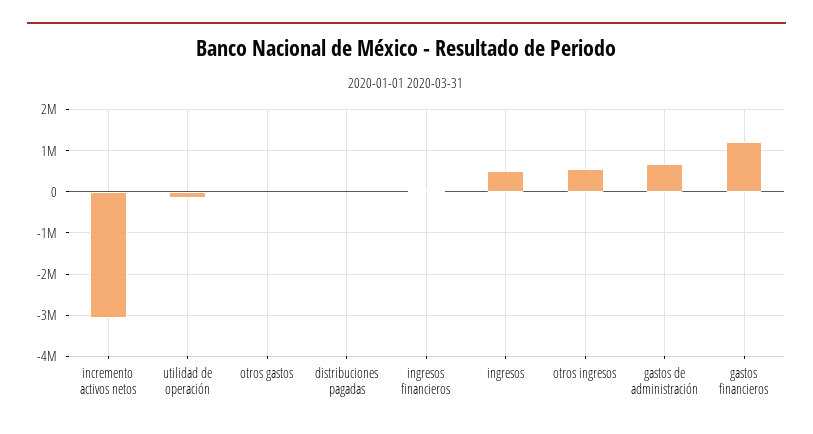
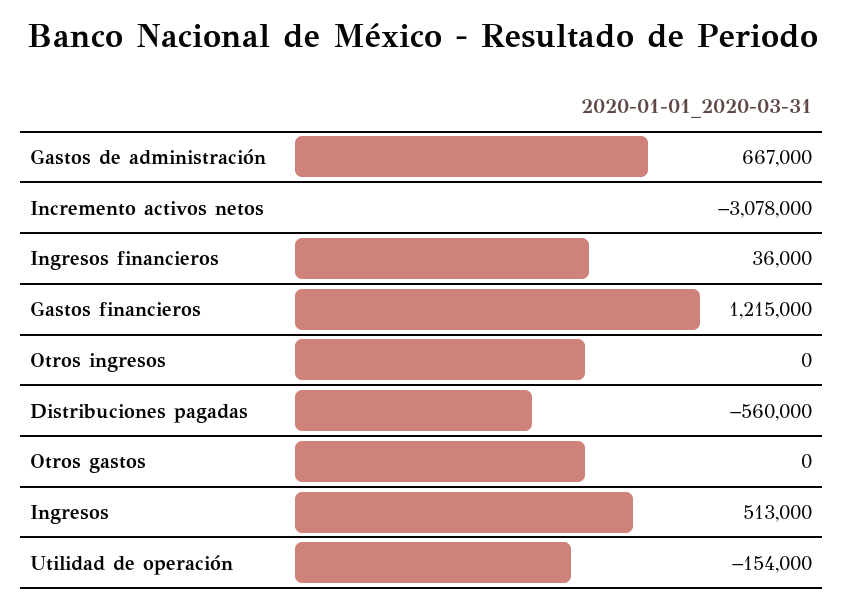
distribuciones pagadas: 0 -> -560000
otros ingresos: 600000 -> 0

